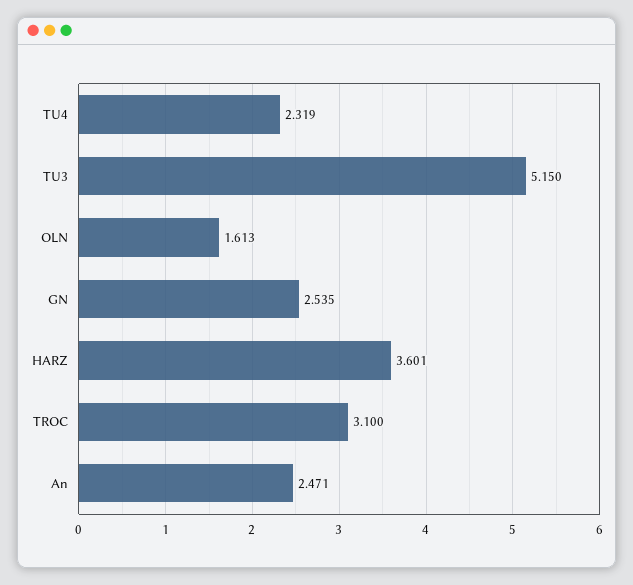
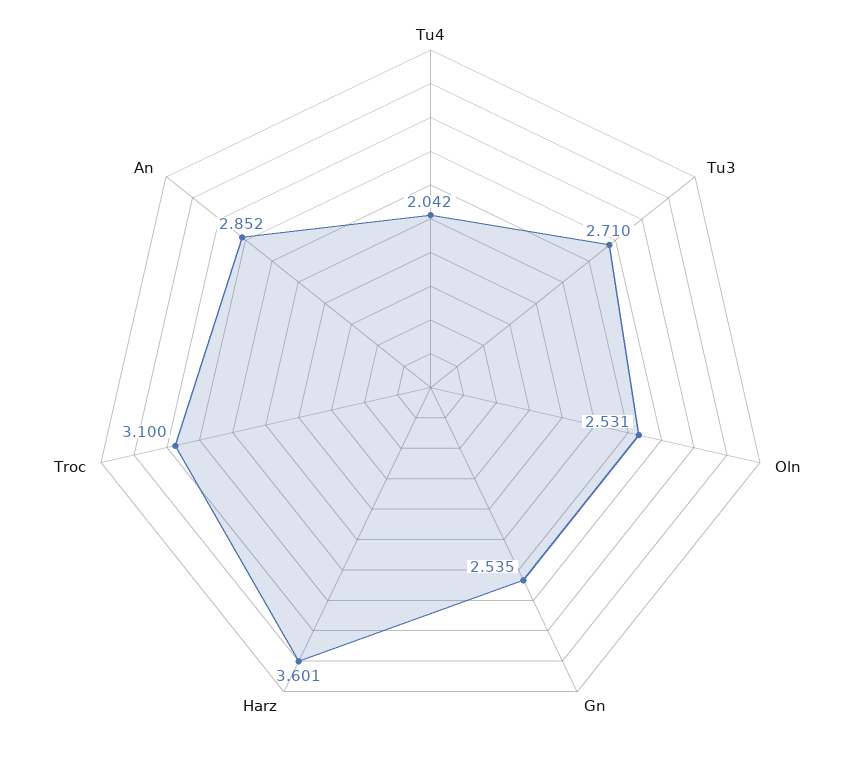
TU4: 2.319 -> 2.042
TU3: 5.15 -> 2.71
OLN: 1.613 -> 2.531
An: 2.471 -> 2.852

